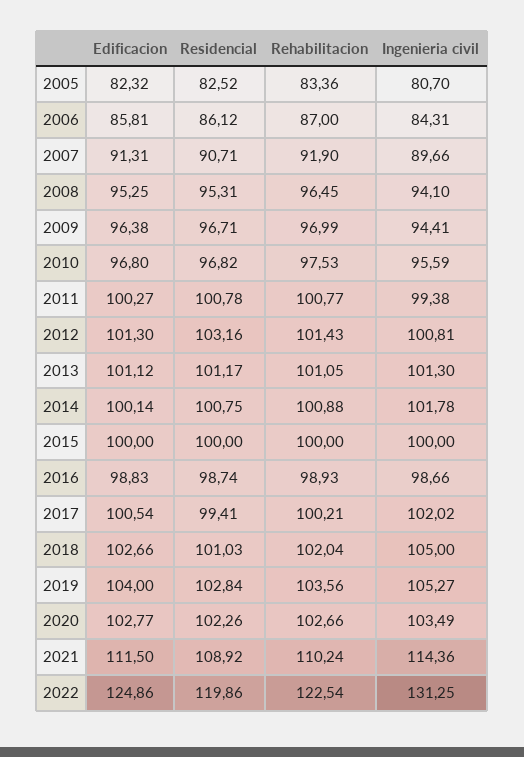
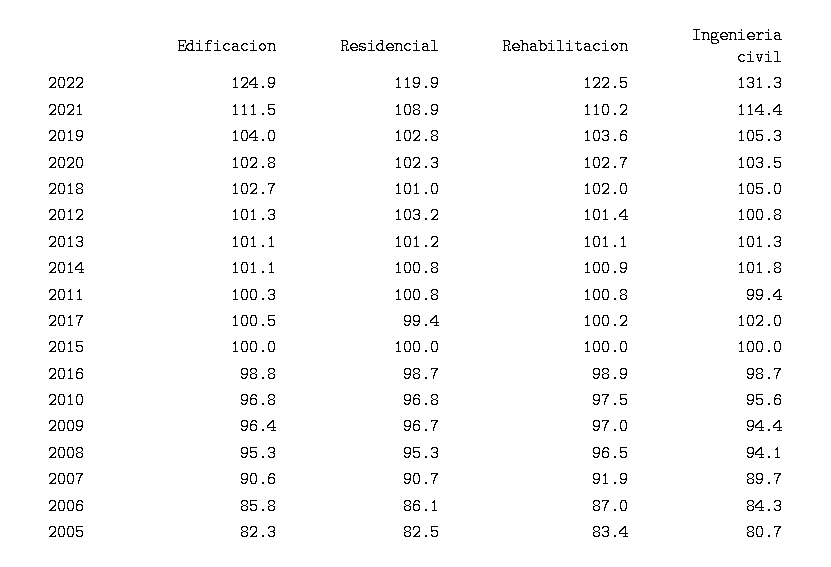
Edificacion, 2007: 91.31 -> 90.6
Edificacion, 2014: 100.14 -> 101.1

